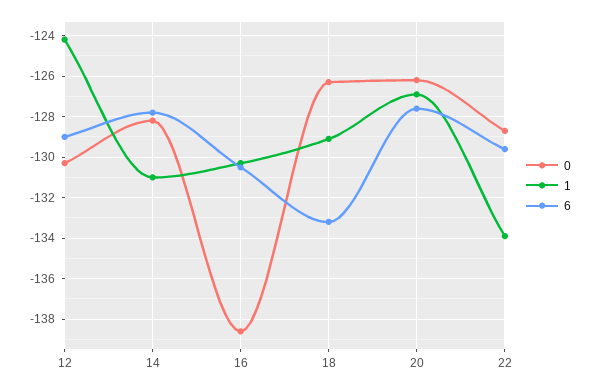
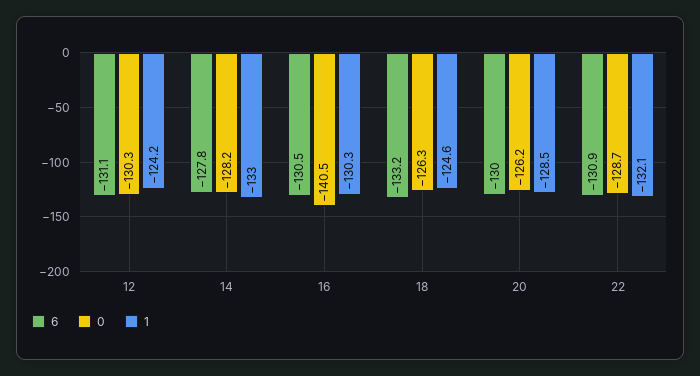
6, 12: -129 -> -131.1
1, 14: -131 -> -133
0, 16: -138.5 -> -140.5
1, 18: -129 -> -124.6
1, 20: -127 -> -128.5
6, 20: -127.5 -> -130
1, 22: -134 -> -132.1
6, 22: -129.5 -> -130.9

